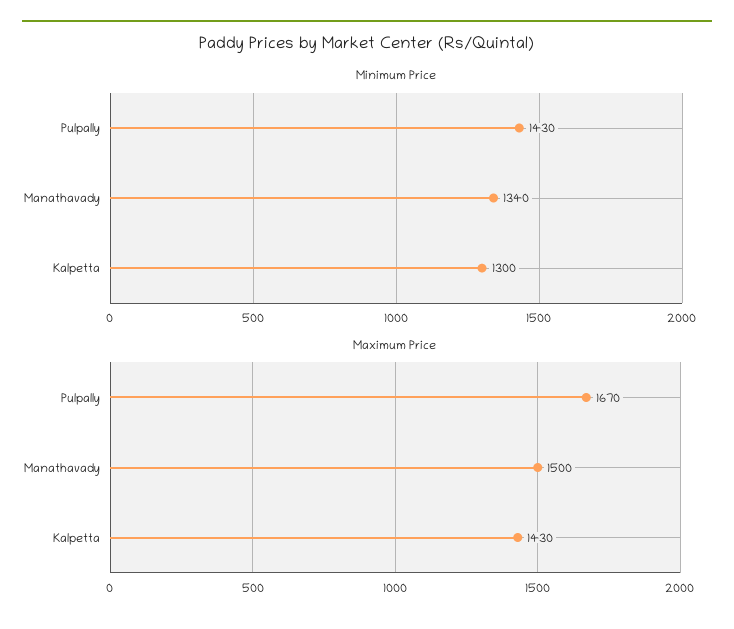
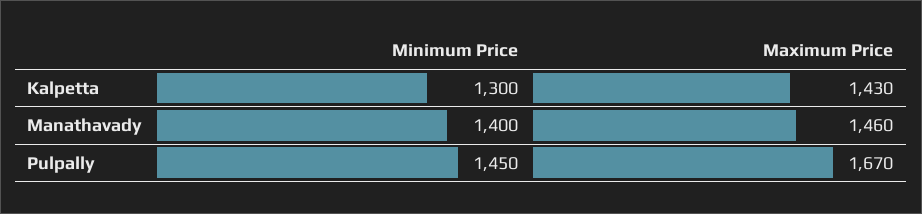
Minimum Price, Pulpally: 1430 -> 1450
Minimum Price, Manathavady: 1340 -> 1400
Maximum Price, Manathavady: 1500 -> 1460

